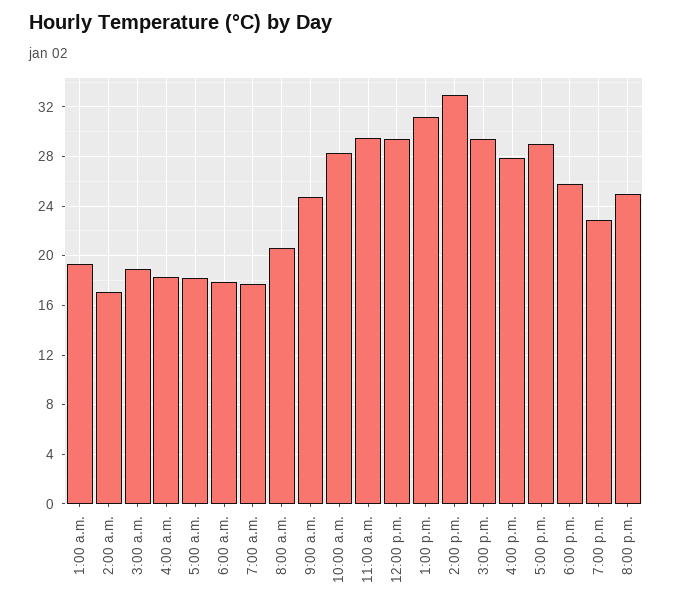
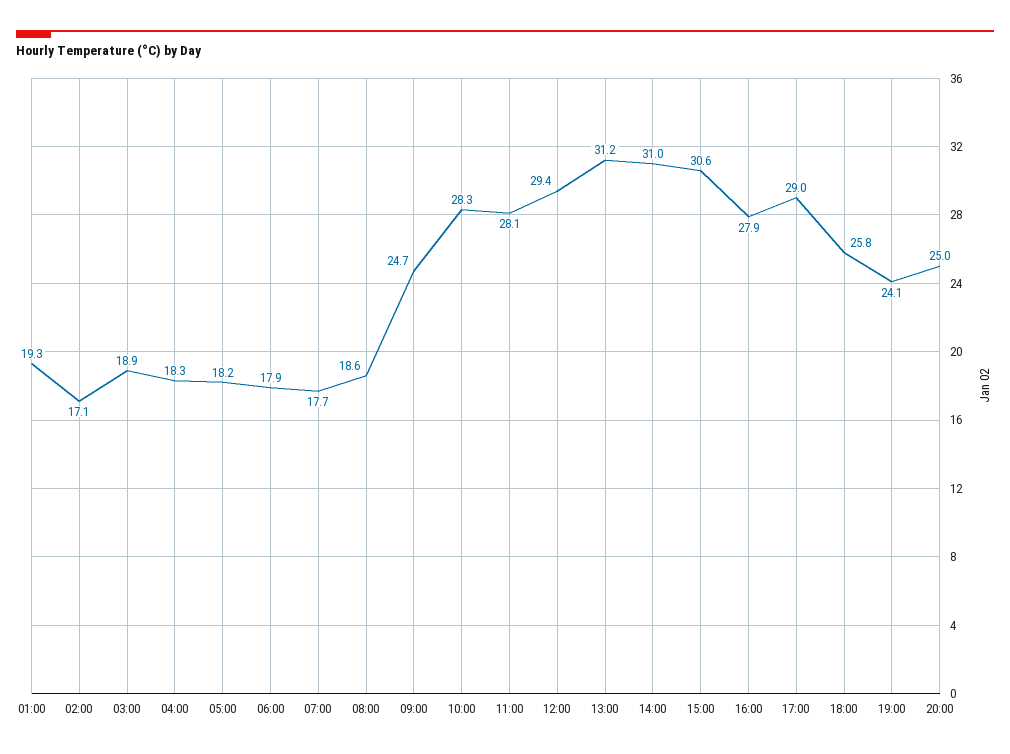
8:00 a.m.: 20.5 -> 18.6
11:00 a.m.: 29.5 -> 28.1
2:00 p.m.: 33 -> 31
3:00 p.m.: 29.5 -> 30.6
7:00 p.m.: 23 -> 24.1

